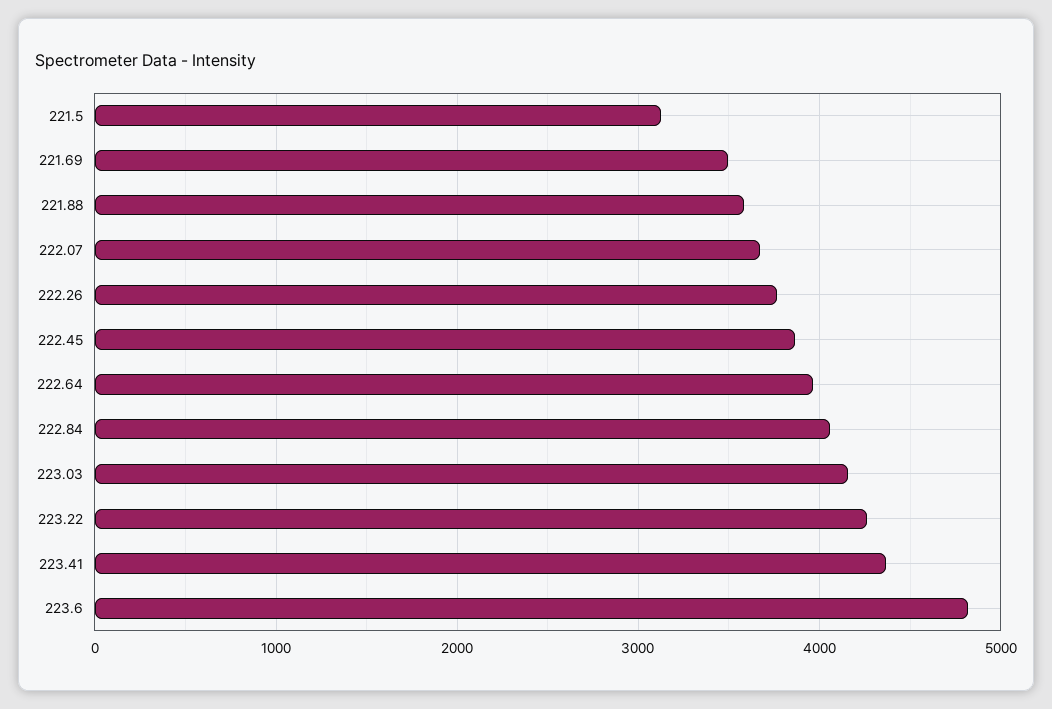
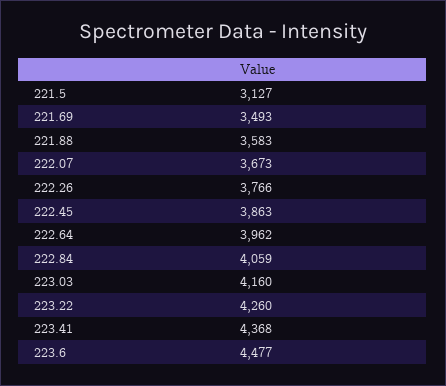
223.6: 4800 -> 4477

